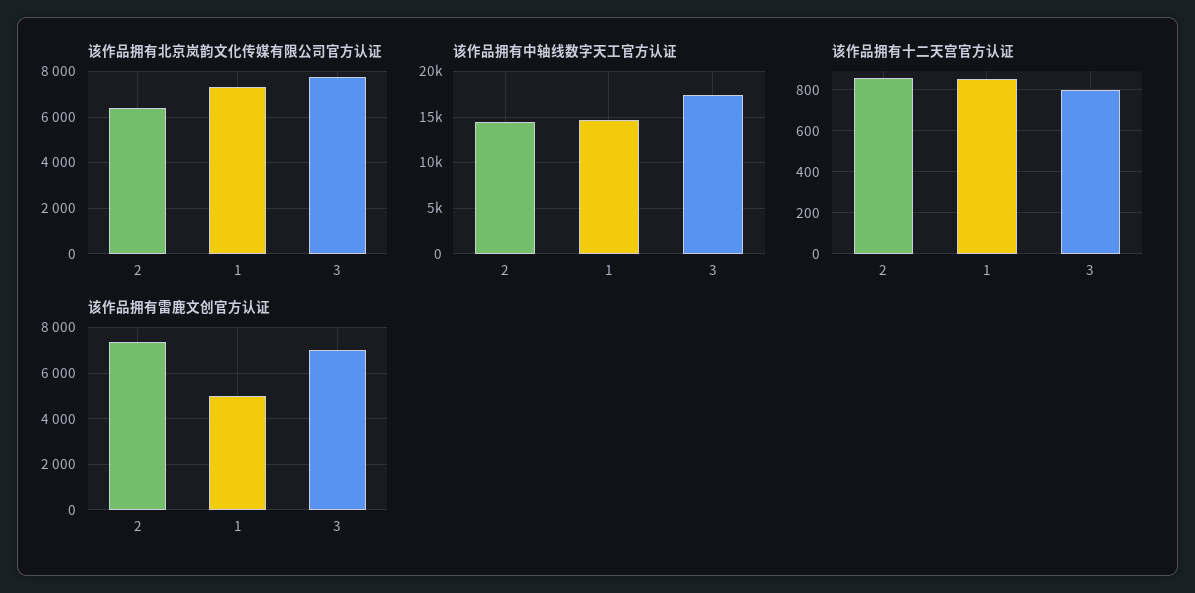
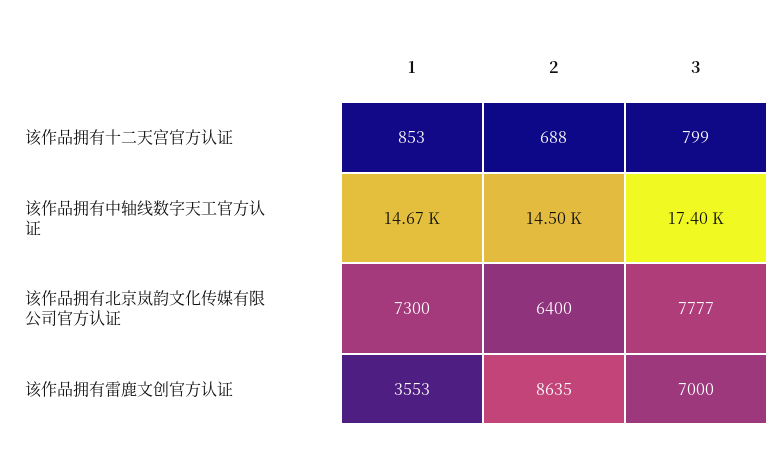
该作品拥有十二天宫官方认证, 2: 850 -> 688
该作品拥有雷鹿文创官方认证, 2: 7500 -> 8635
该作品拥有雷鹿文创官方认证, 1: 5000 -> 3553

